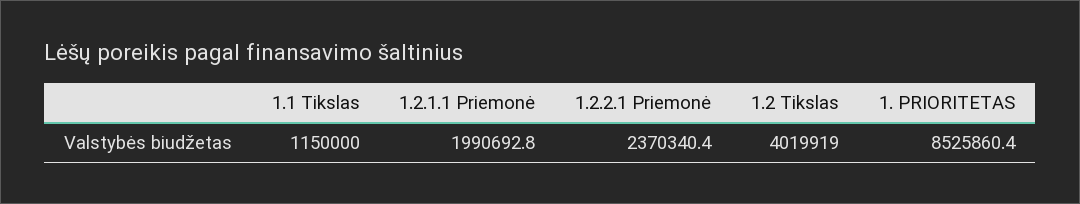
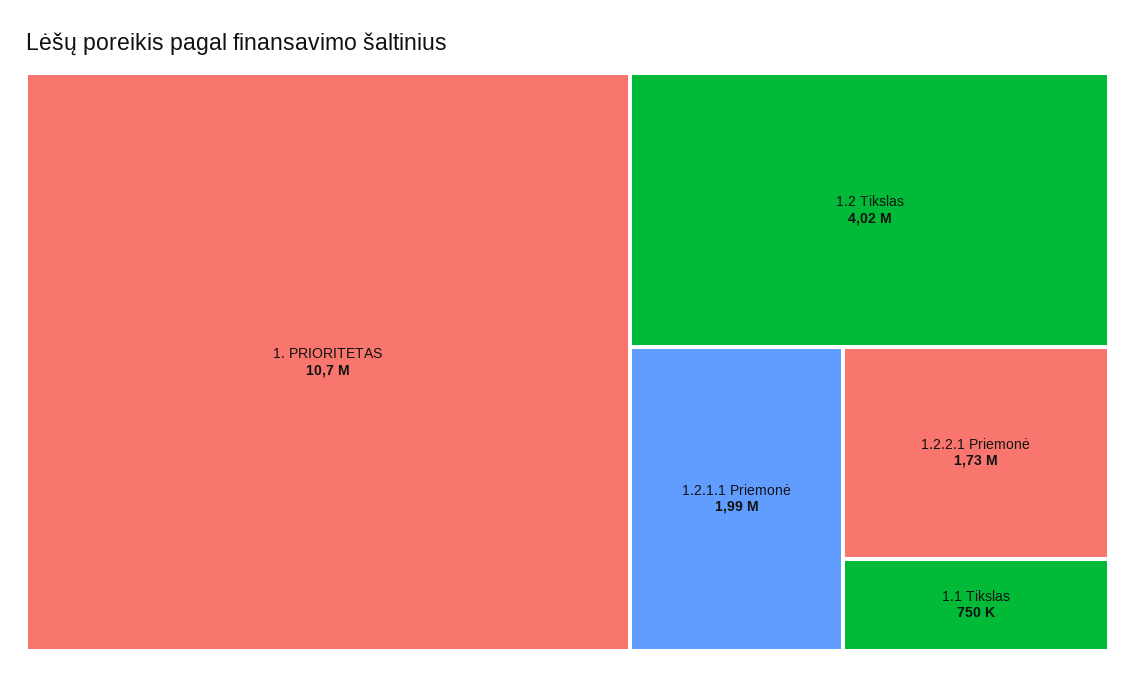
1.1 Tikslas: 1150000 -> 750000
1.2.2.1 Priemonė: 2370340.4 -> 1730000
1. PRIORITETAS: 8525860.4 -> 10700000

